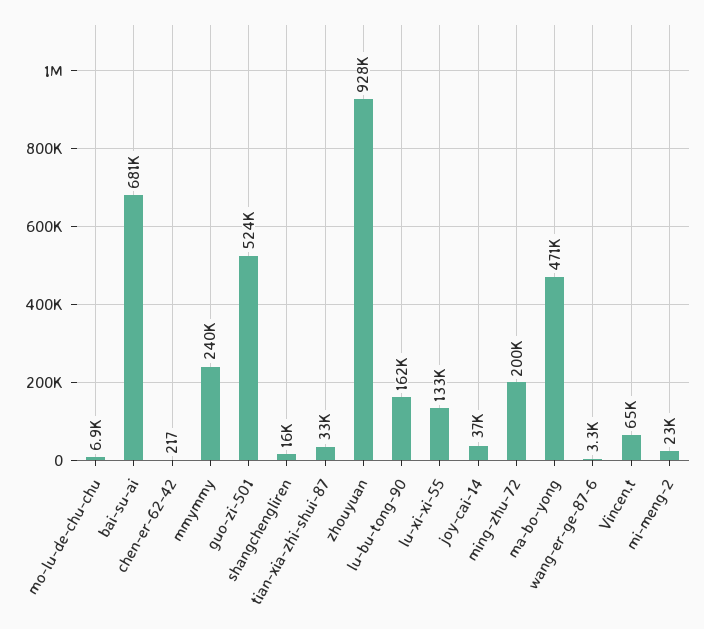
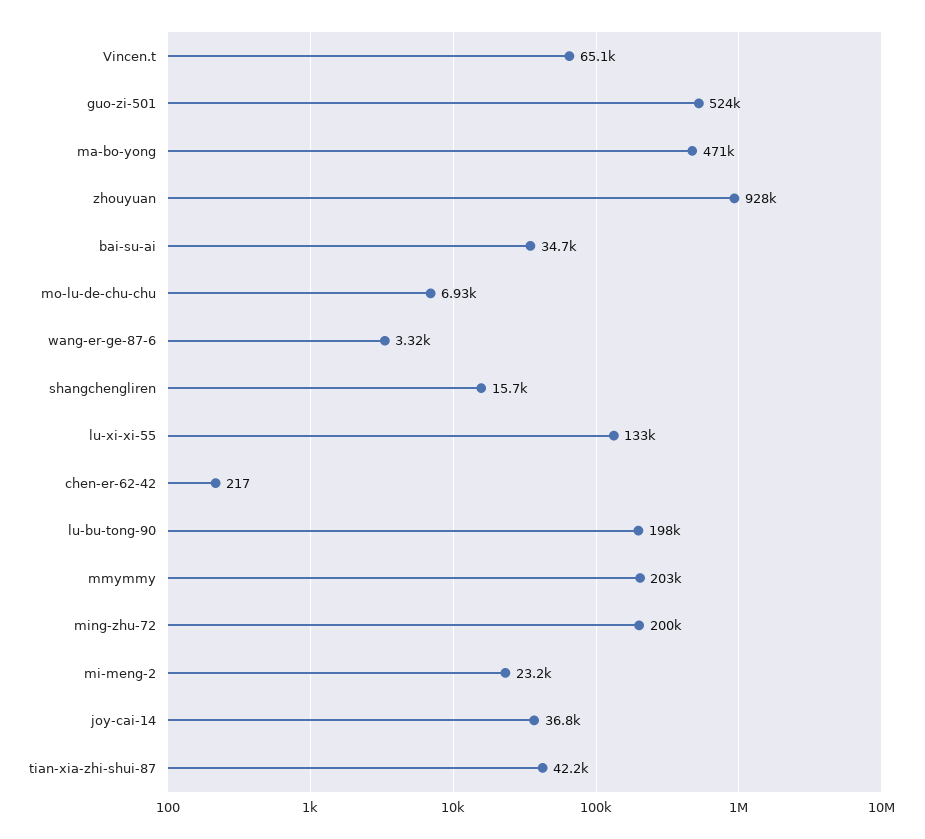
bai-su-ai: 681000 -> 34700
mmymmy: 240000 -> 203000
tian-xia-zhi-shui-87: 33000 -> 42200
lu-bu-tong-90: 162000 -> 198000

